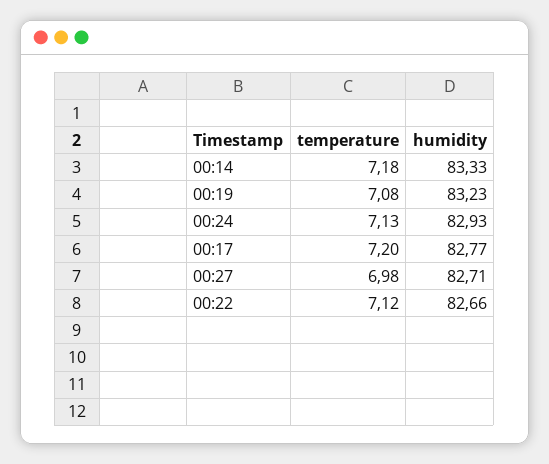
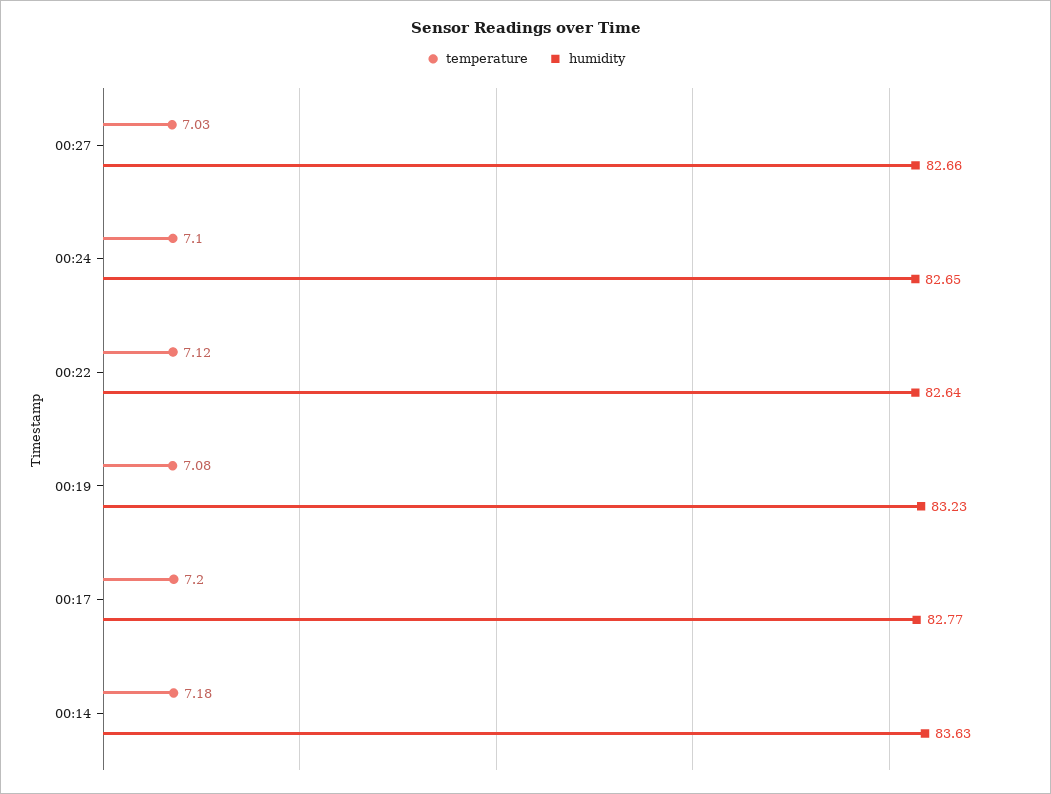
humidity, 00:14: 83.33 -> 83.63
temperature, 00:24: 7.13 -> 7.1
humidity, 00:24: 82.93 -> 82.65
temperature, 00:27: 6.98 -> 7.03
humidity, 00:27: 82.71 -> 82.66
humidity, 00:22: 82.66 -> 82.64

